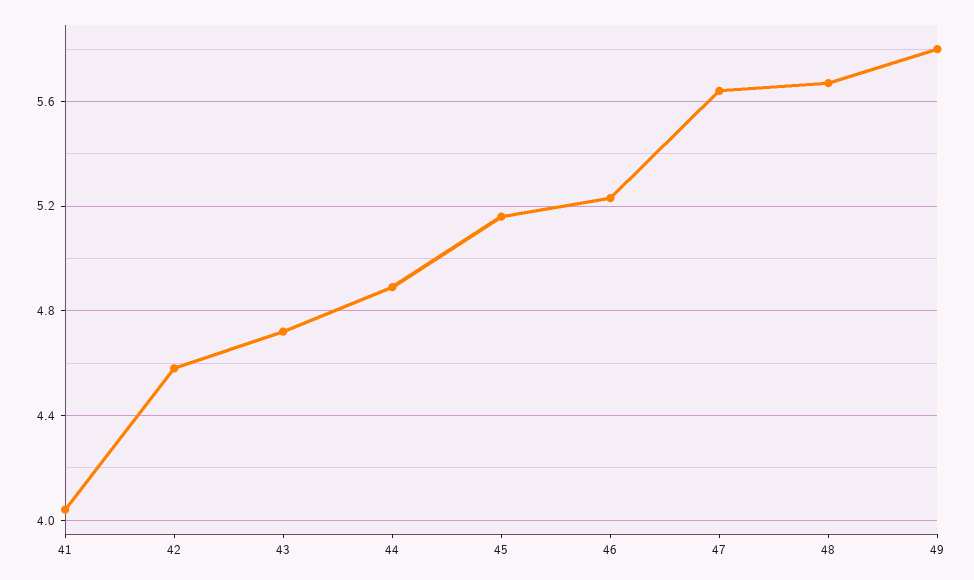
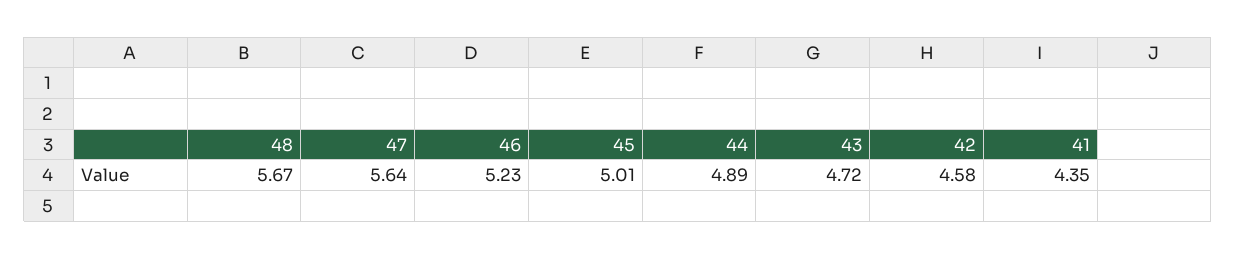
41: 4.05 -> 4.35
45: 5.15 -> 5.01
49: 5.8 -> none

